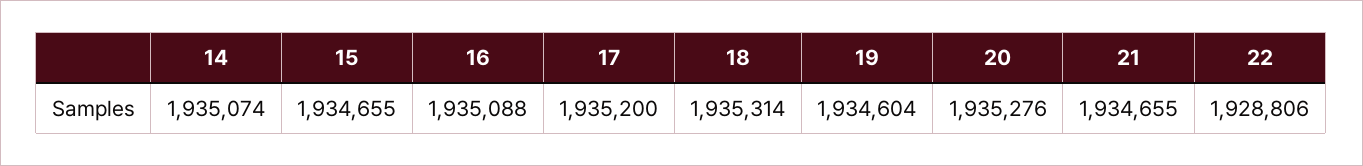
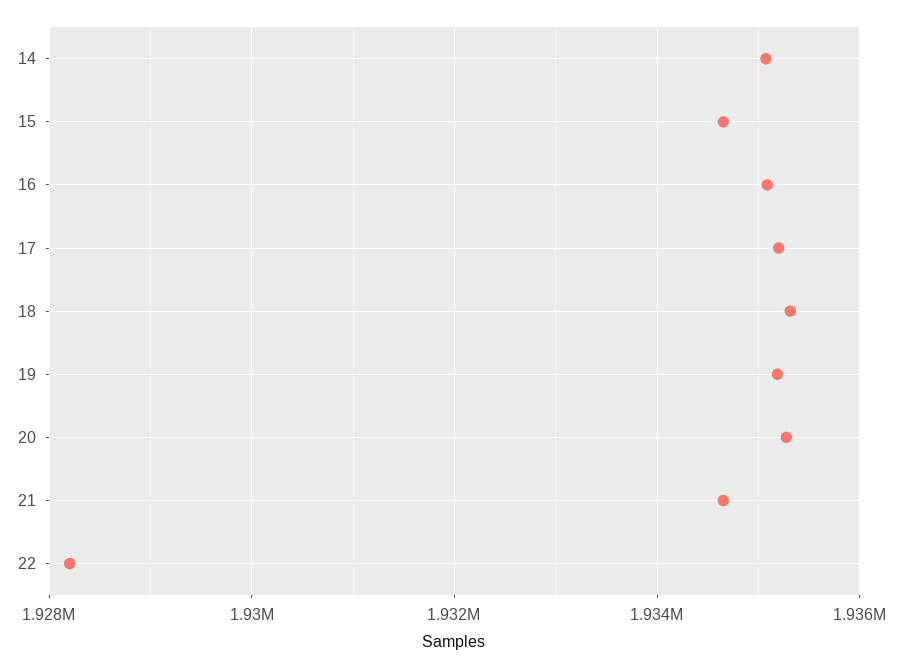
19: 1934604 -> 1935200
22: 1928806 -> 1928200

